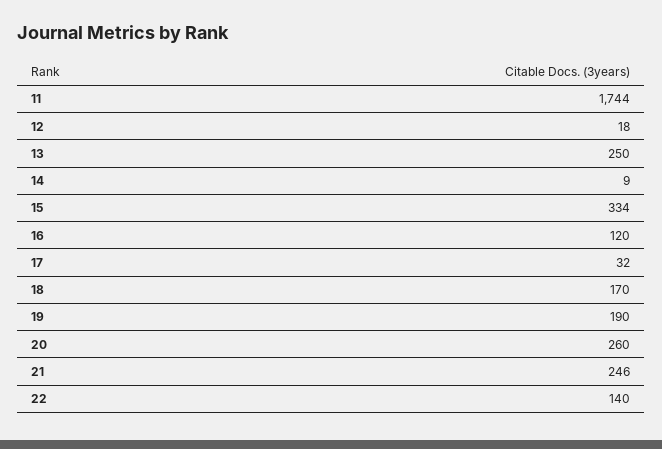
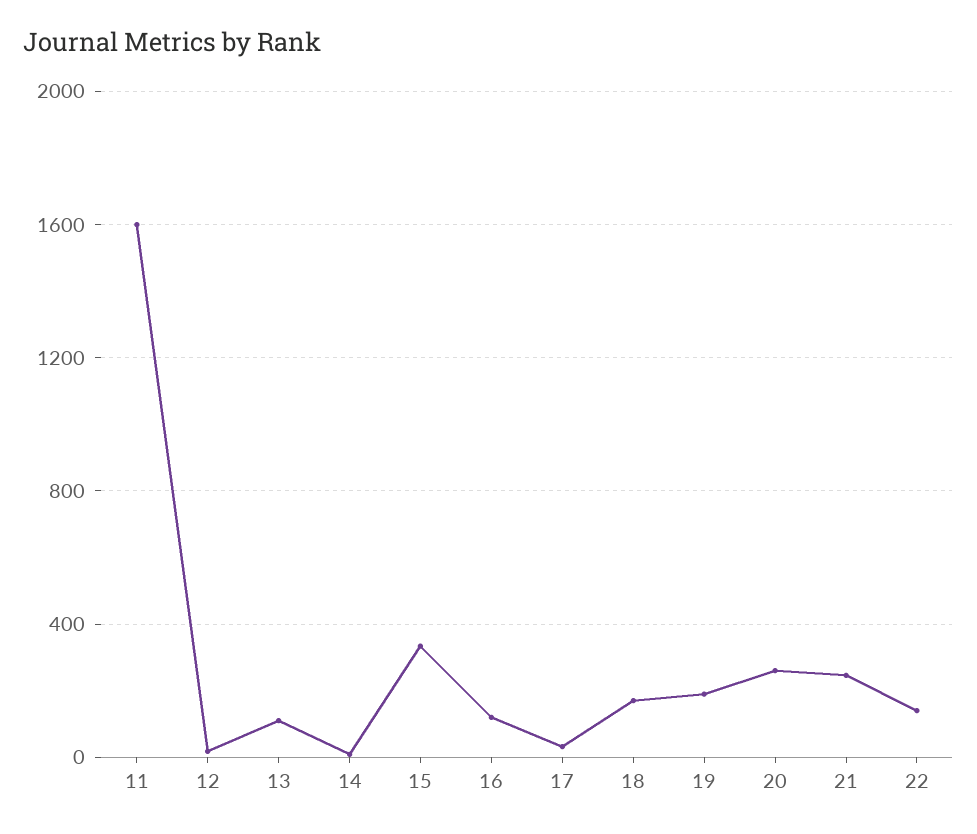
11: 1744 -> 1600
13: 250 -> 100

